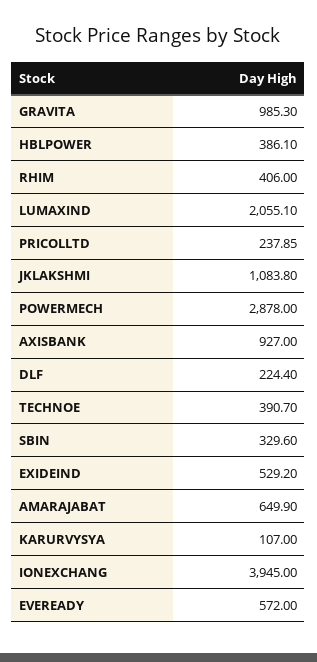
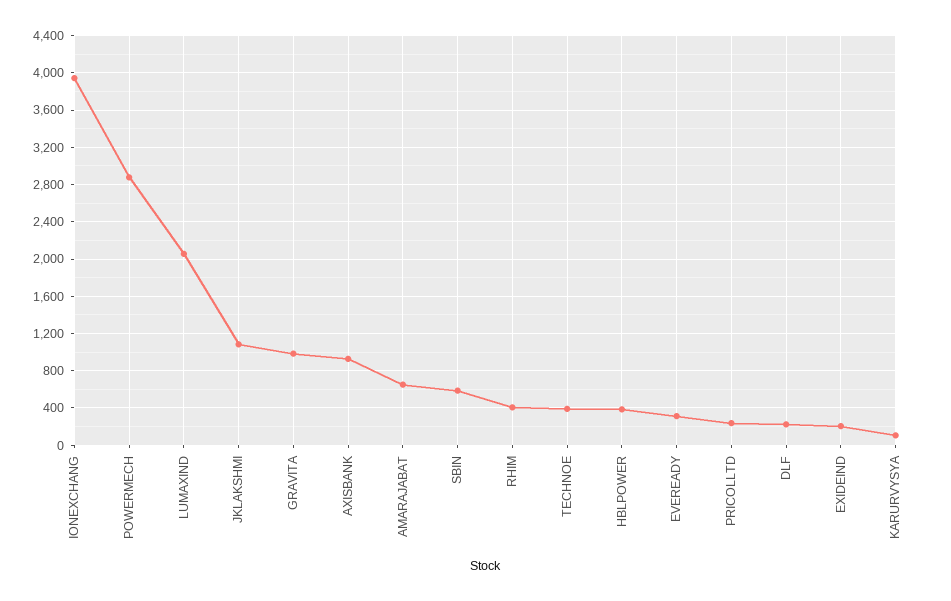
SBIN: 329.6 -> 600
EXIDEIND: 529.2 -> 200
EVEREADY: 572 -> 300

